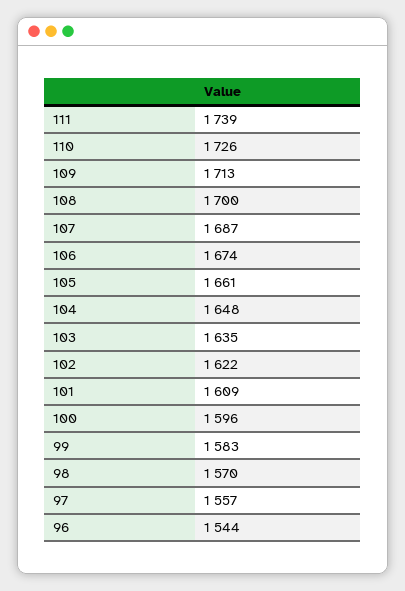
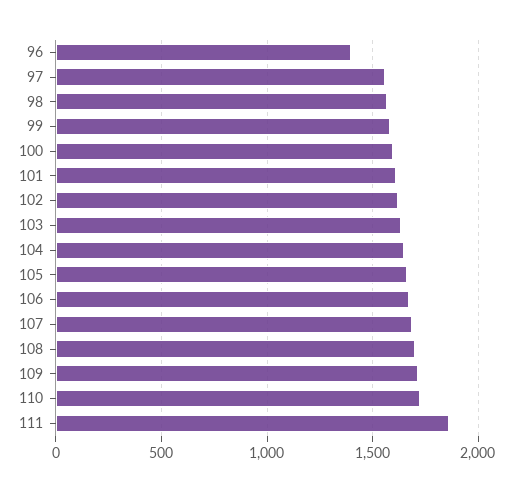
111: 1739 -> 1850
96: 1544 -> 1400

